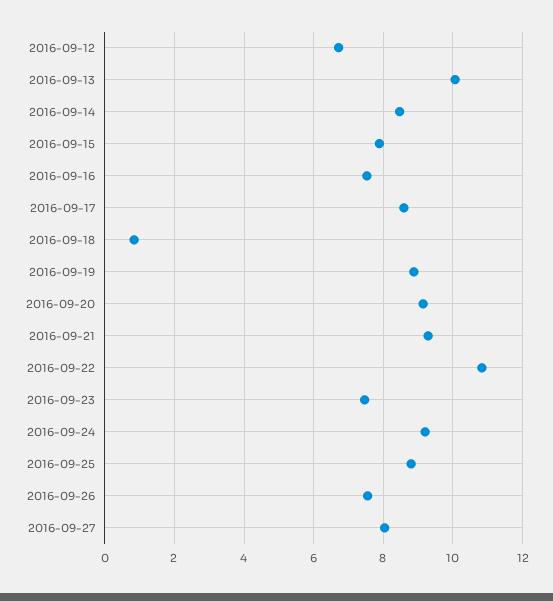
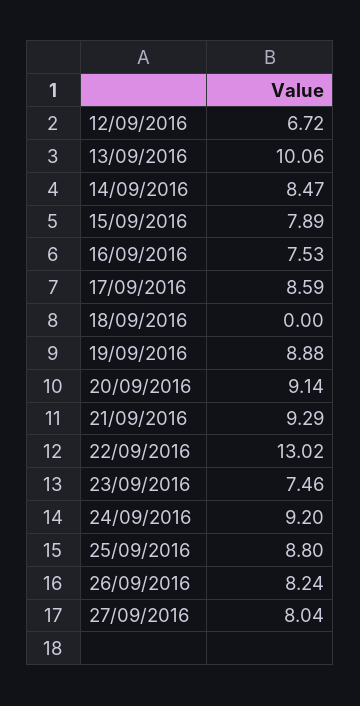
2016-09-18: 0.8 -> 0
2016-09-22: 10.8 -> 13.02
2016-09-26: 7.6 -> 8.24

